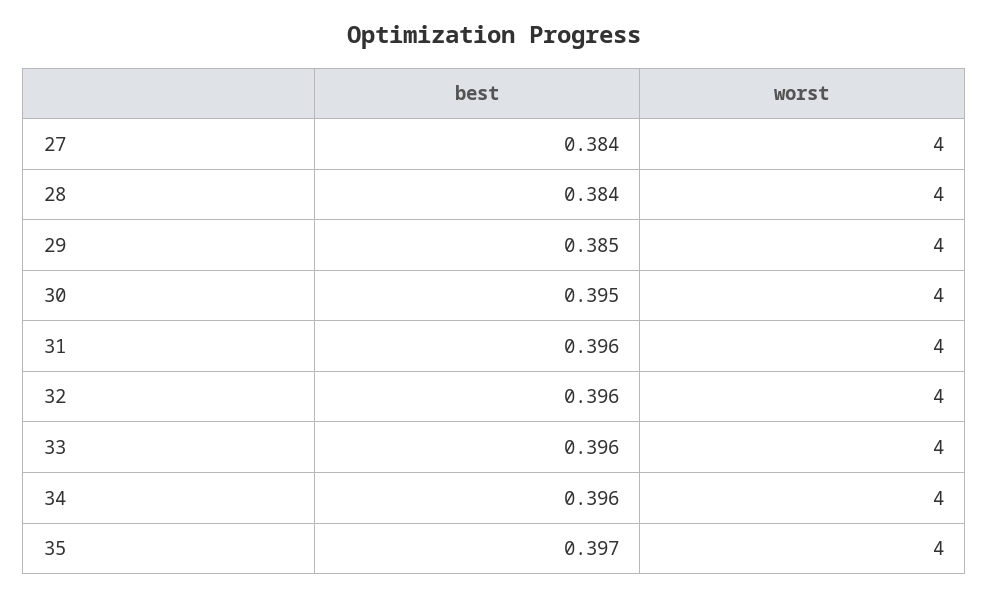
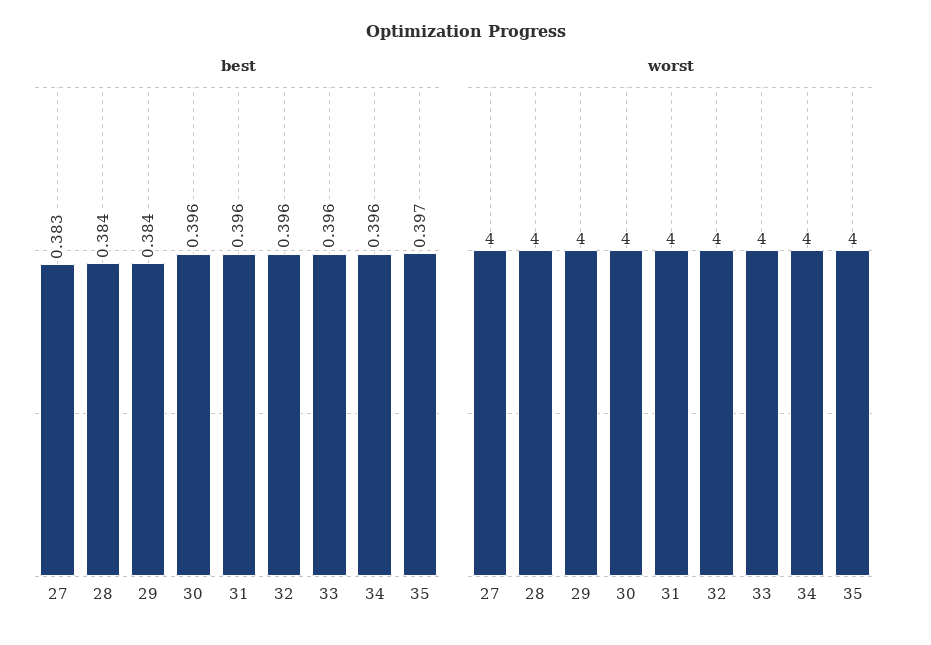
best, 27: 0.384 -> 0.383
best, 29: 0.385 -> 0.384
best, 30: 0.395 -> 0.396

